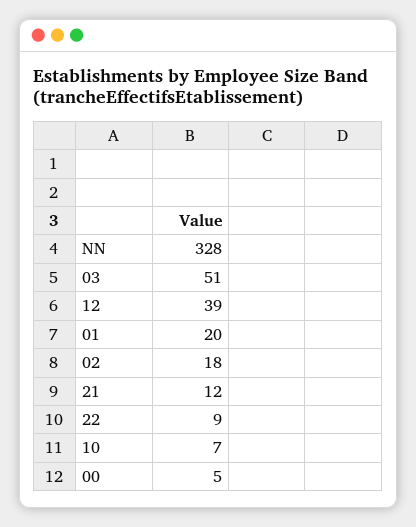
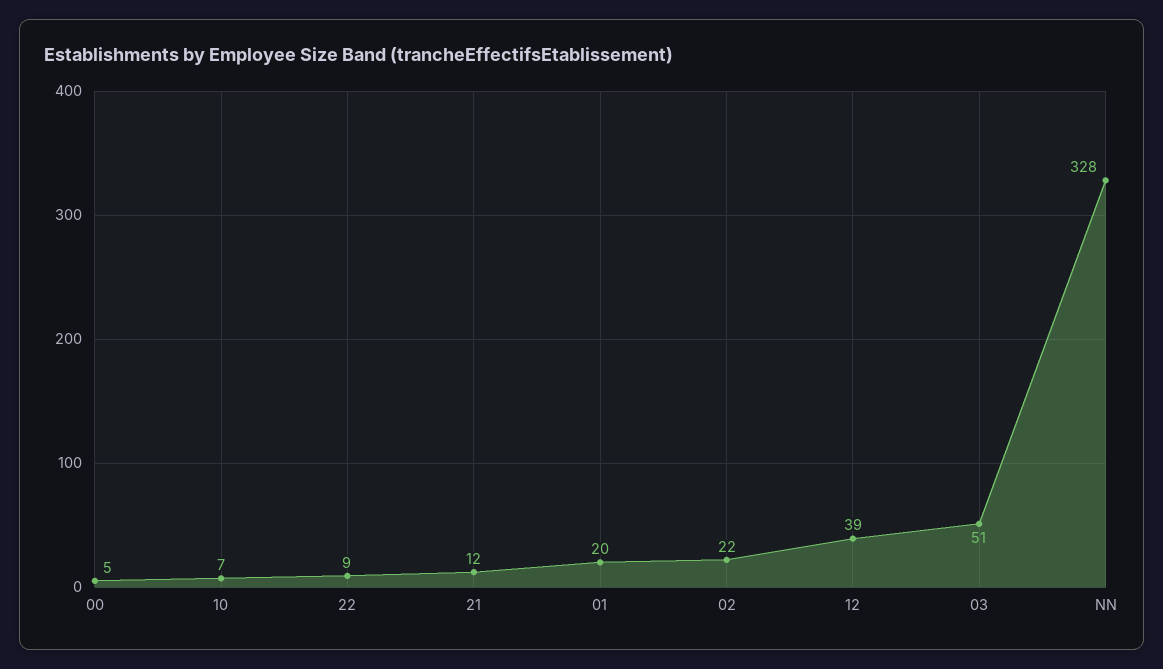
02: 18 -> 22

